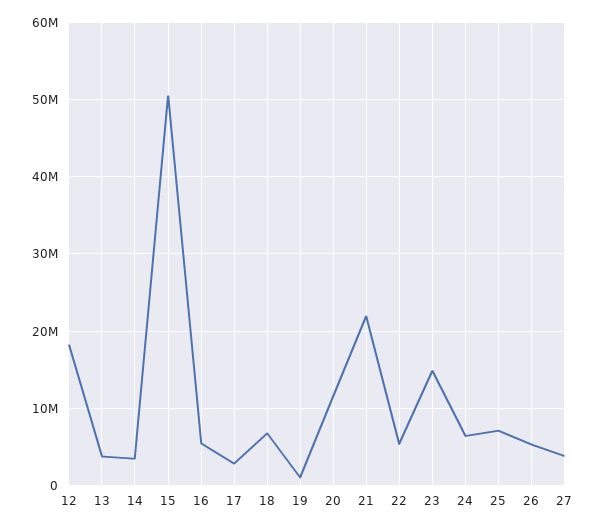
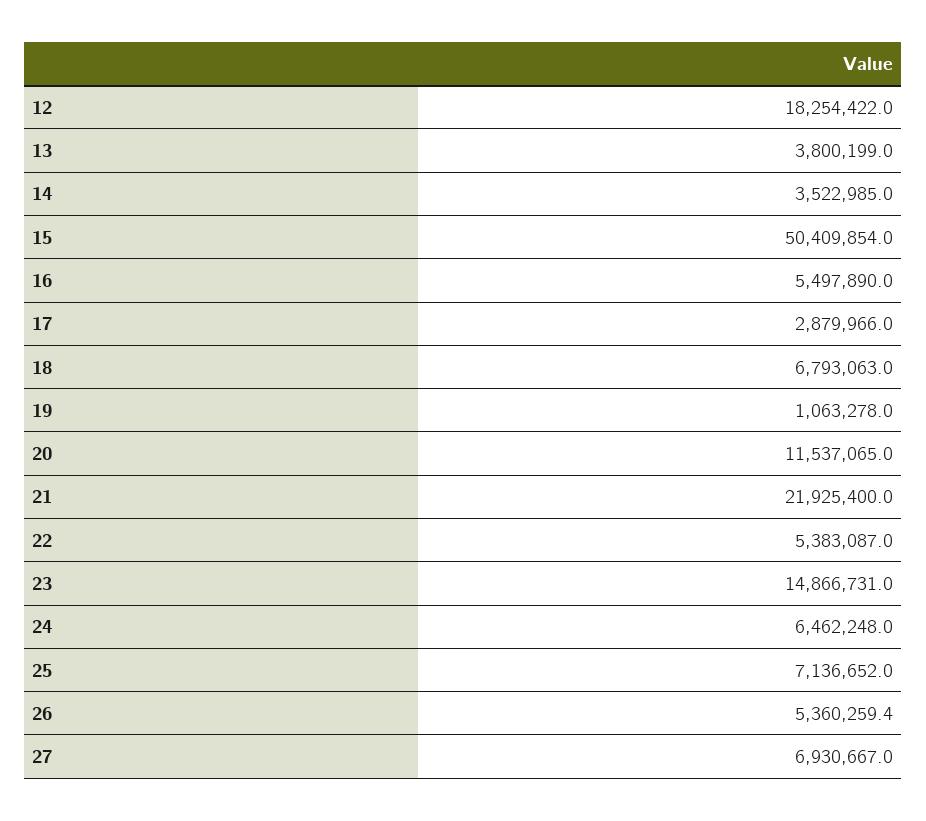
27: 4000000 -> 6930667

